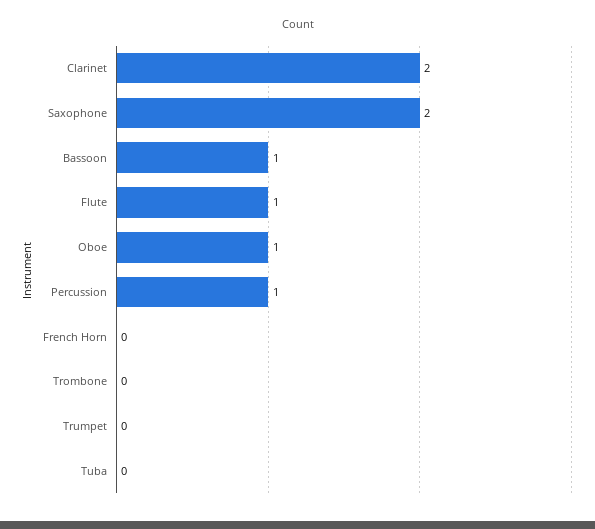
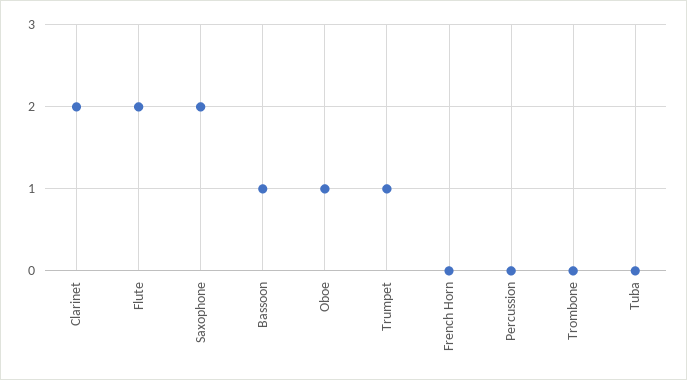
Flute: 1 -> 2
Percussion: 1 -> 0
Trumpet: 0 -> 1

